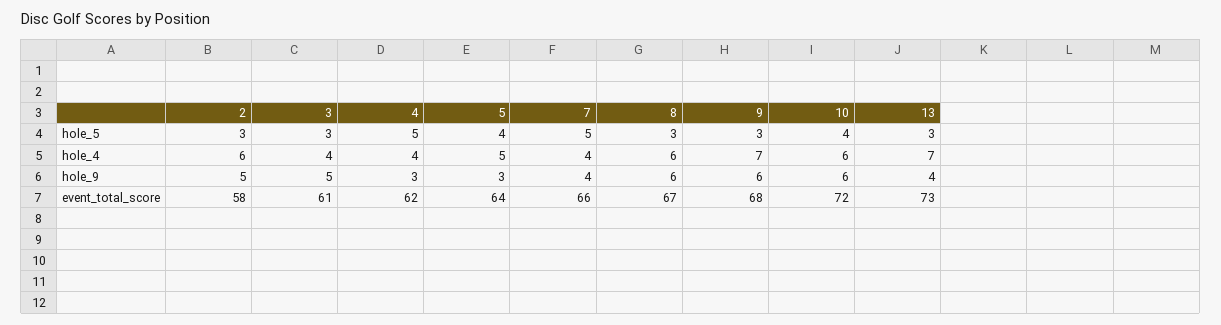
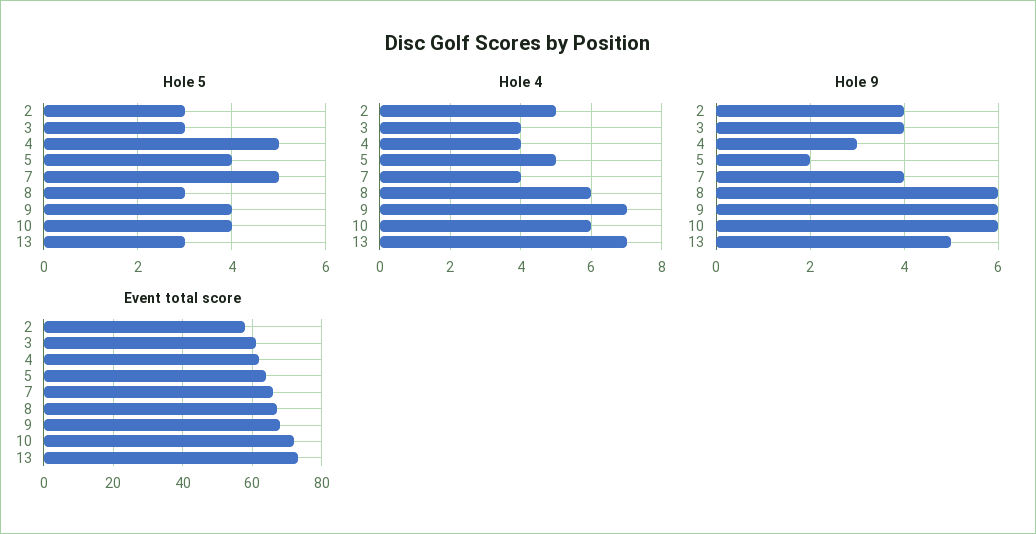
hole_5, 9: 3 -> 4
hole_4, 2: 6 -> 5
hole_9, 2: 5 -> 4
hole_9, 3: 5 -> 4
hole_9, 5: 3 -> 2
hole_9, 13: 4 -> 5

